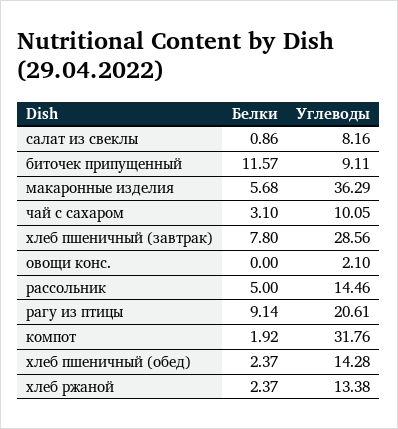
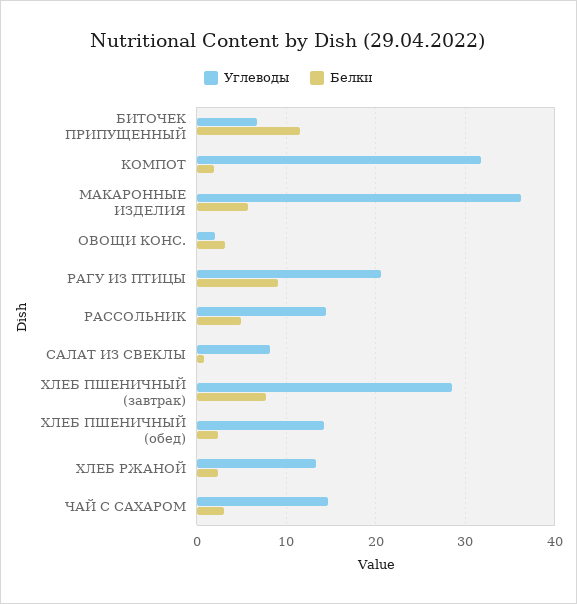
Углеводы, биточек припущенный: 9.11 -> 7
Углеводы, чай с сахаром: 10.05 -> 15
Белки, овощи конс.: 0 -> 3

